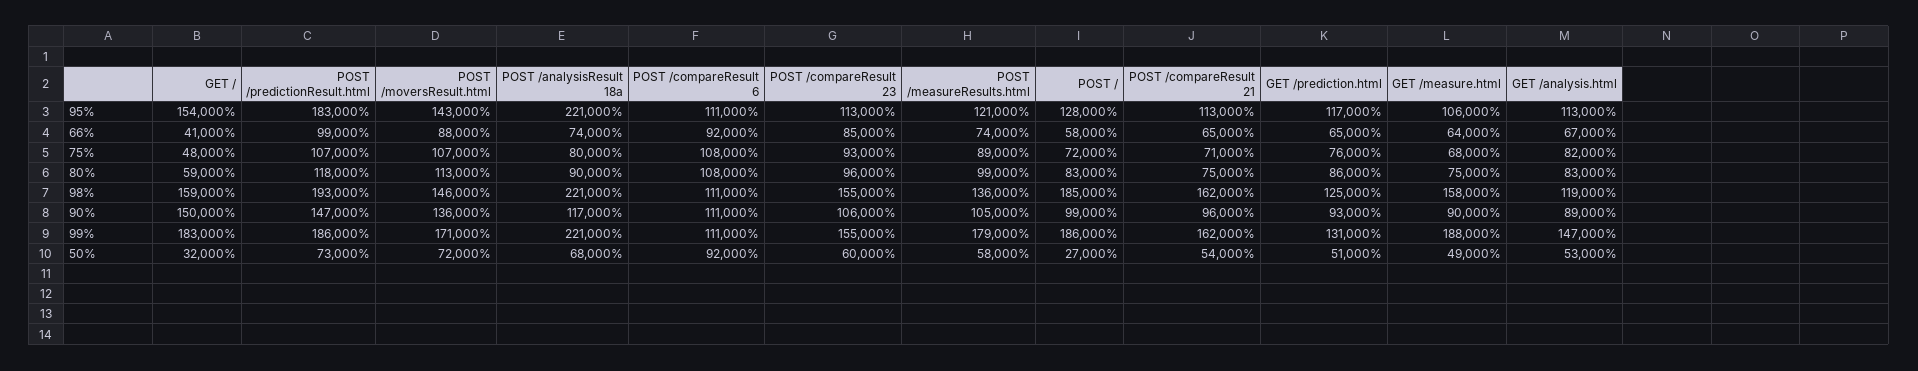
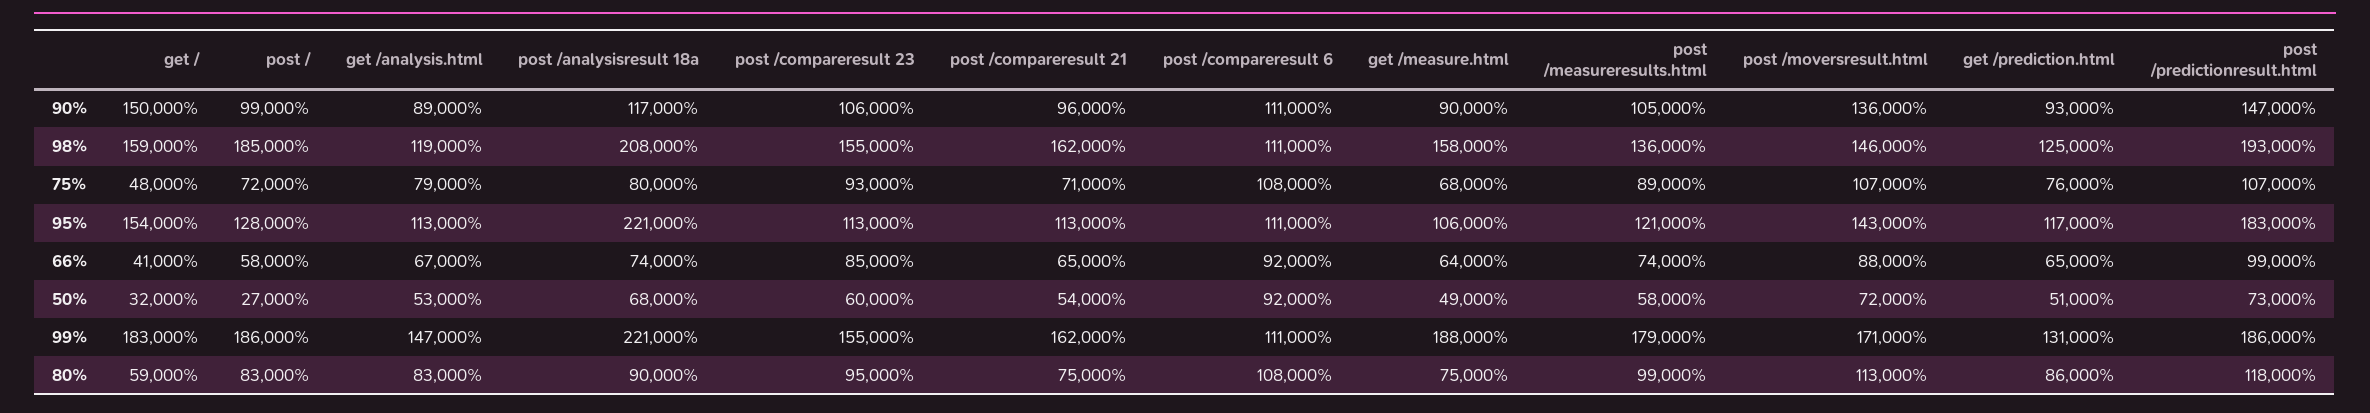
GET /analysis.html, 75%: 82000 -> 79000
POST /compareResult 23, 80%: 96000 -> 95000
POST /analysisResult 18a, 98%: 221000 -> 208000

